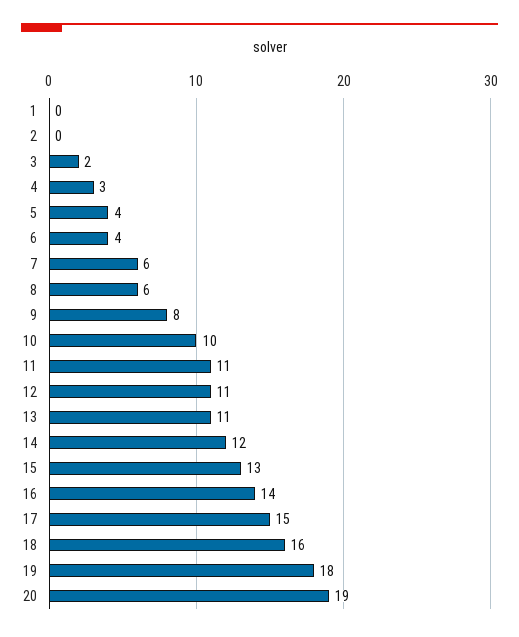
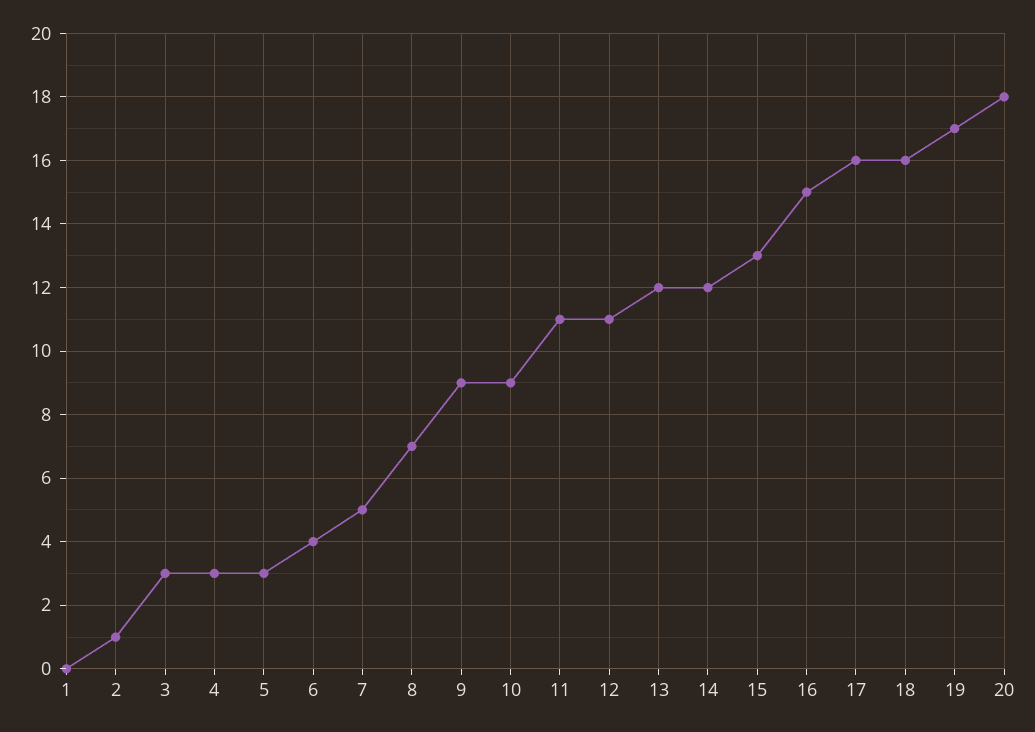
2: 0 -> 1
3: 2 -> 3
5: 4 -> 3
7: 6 -> 5
8: 6 -> 7
9: 8 -> 9
10: 10 -> 9
13: 11 -> 12
16: 14 -> 15
17: 15 -> 16
19: 18 -> 17
20: 19 -> 18

